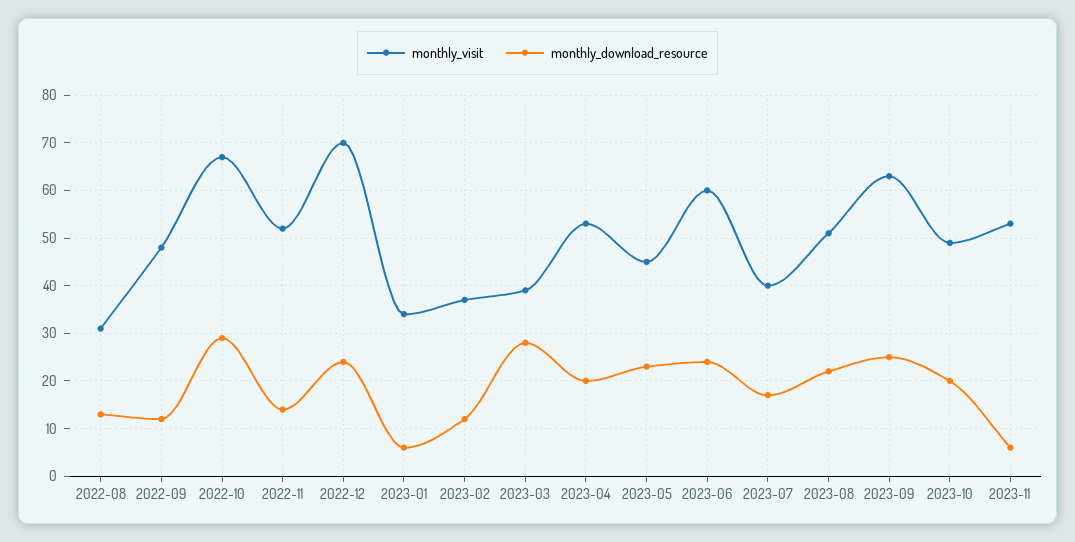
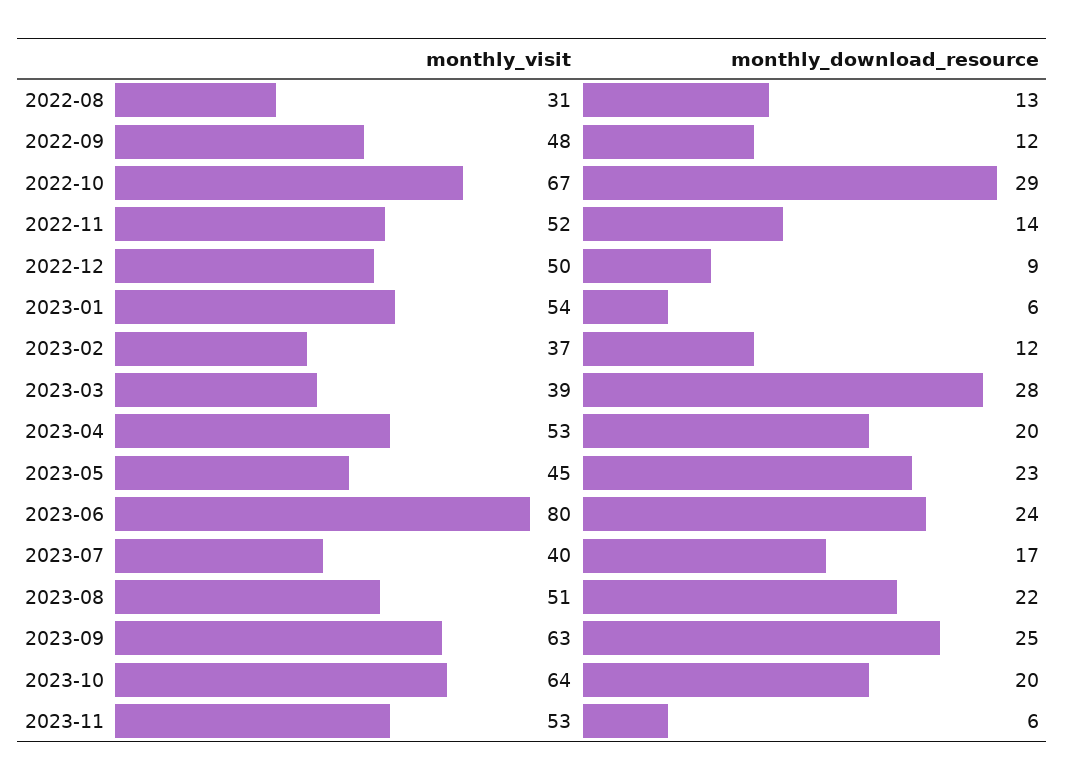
monthly_visit, 2022-12: 70 -> 50
monthly_download_resource, 2022-12: 25 -> 9
monthly_visit, 2023-01: 35 -> 54
monthly_visit, 2023-06: 60 -> 80
monthly_visit, 2023-10: 50 -> 64

